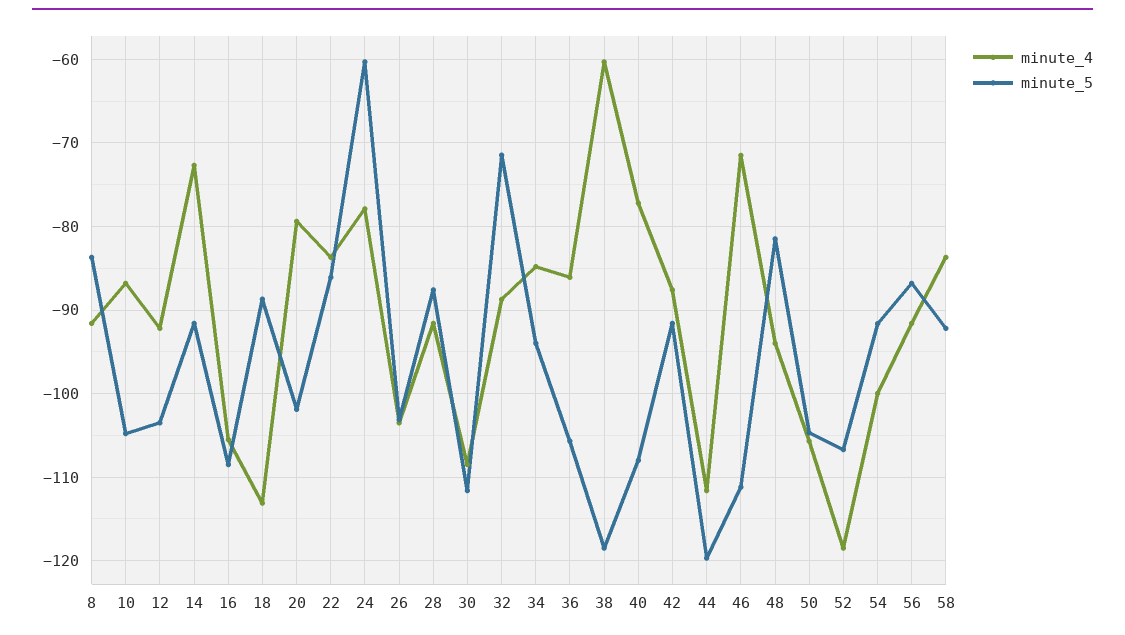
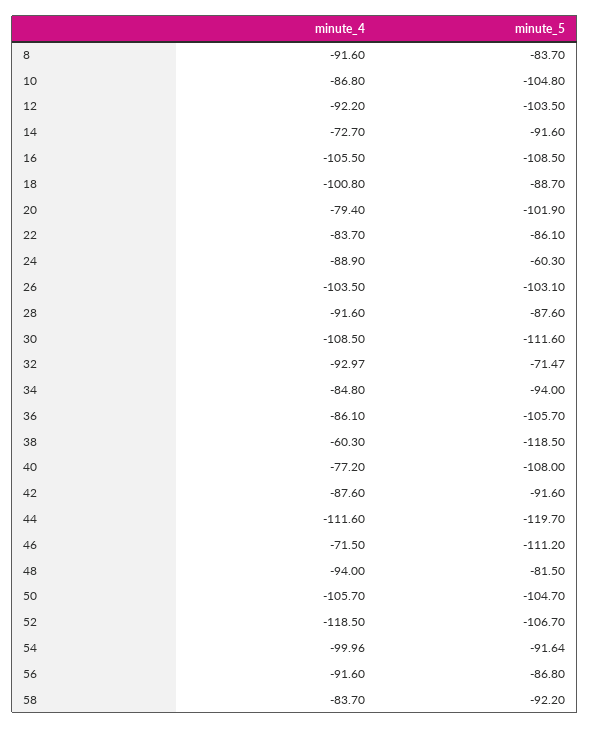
minute_4, 18: -113 -> -100.8
minute_4, 24: -78 -> -88.9
minute_4, 32: -89 -> -92.97

